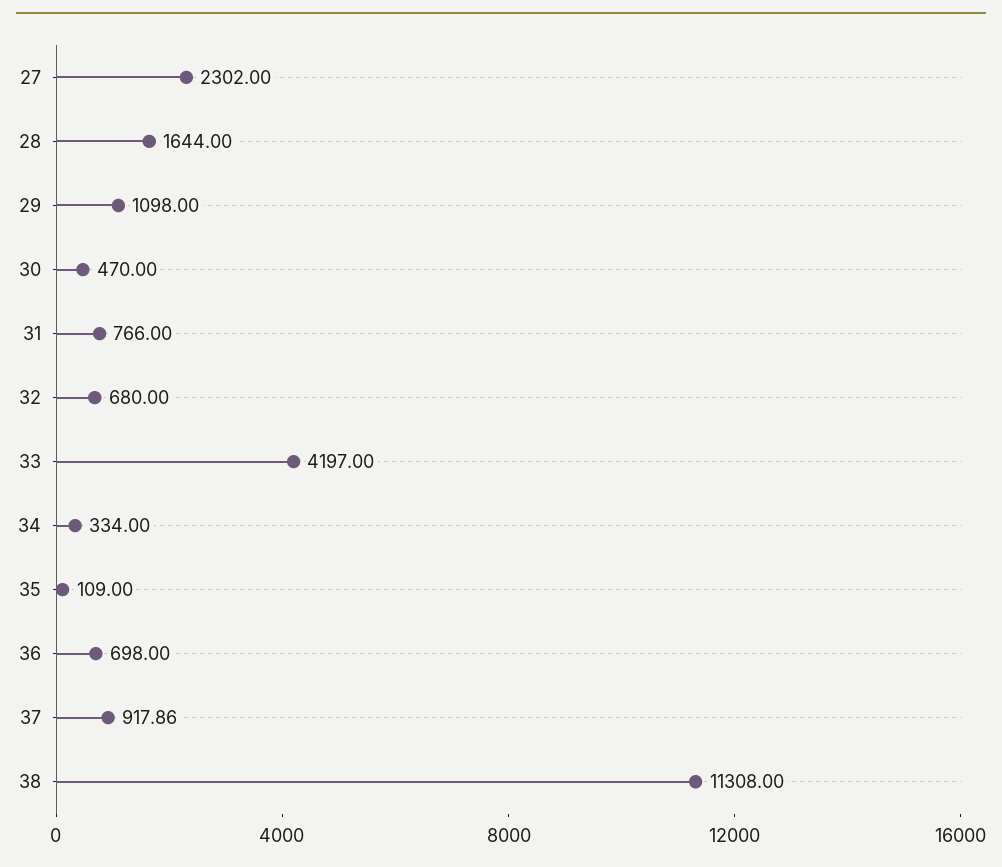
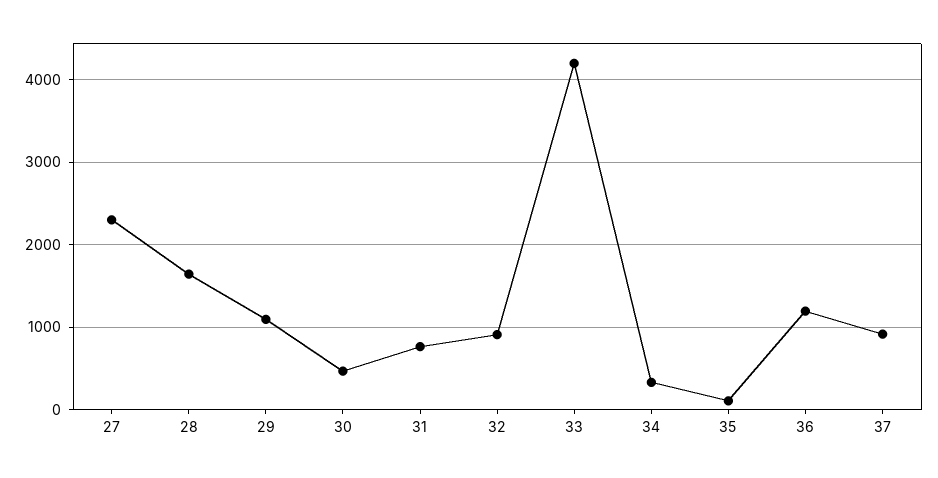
32: 680 -> 900
36: 698 -> 1200
38: 11308 -> none

